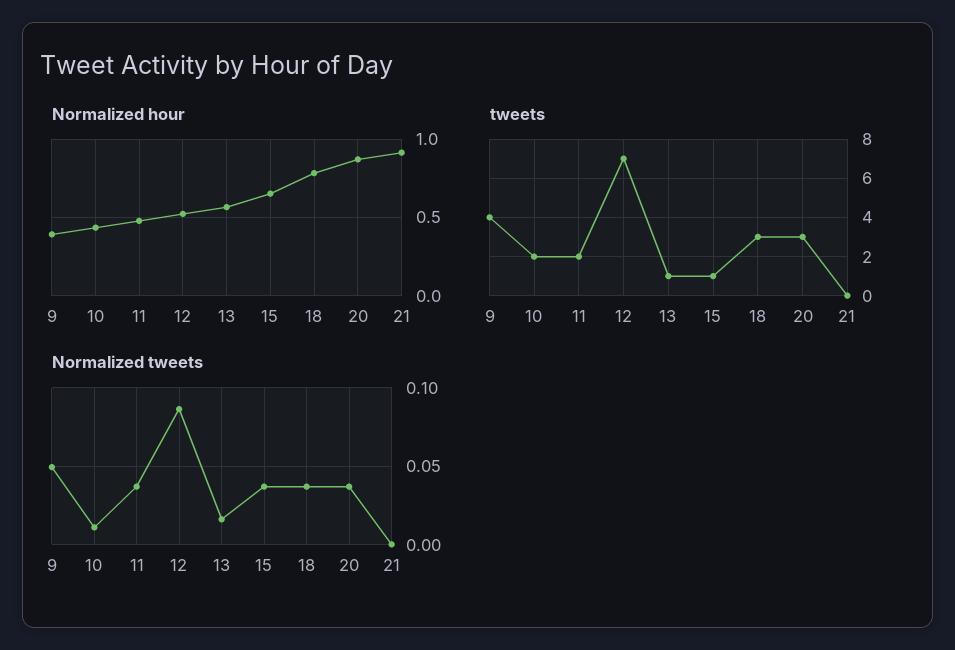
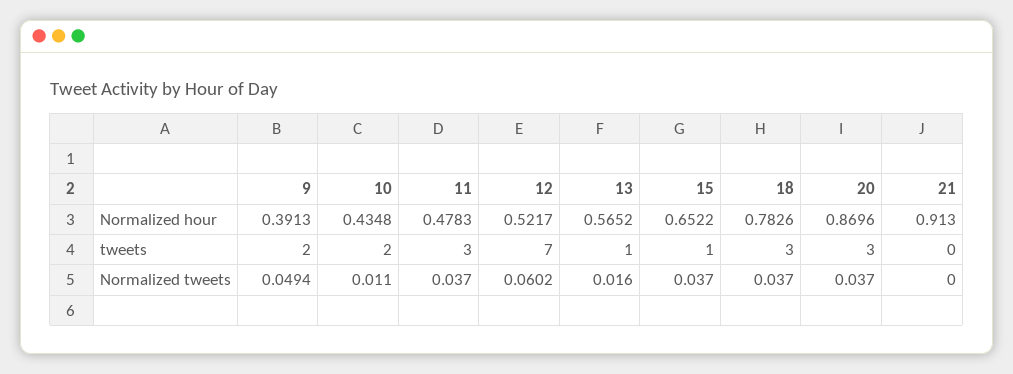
tweets, 9: 4 -> 2
tweets, 11: 2 -> 3
Normalized tweets, 12: 0.085 -> 0.0602

